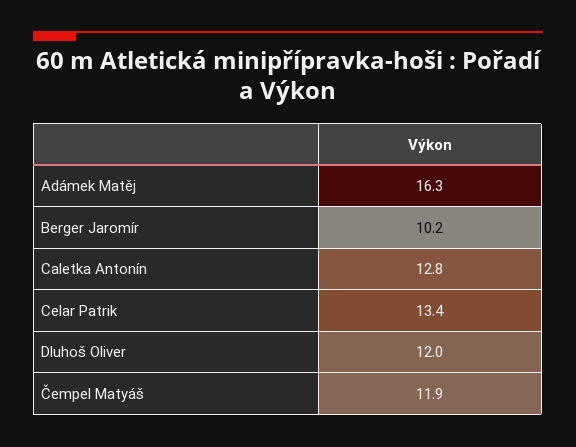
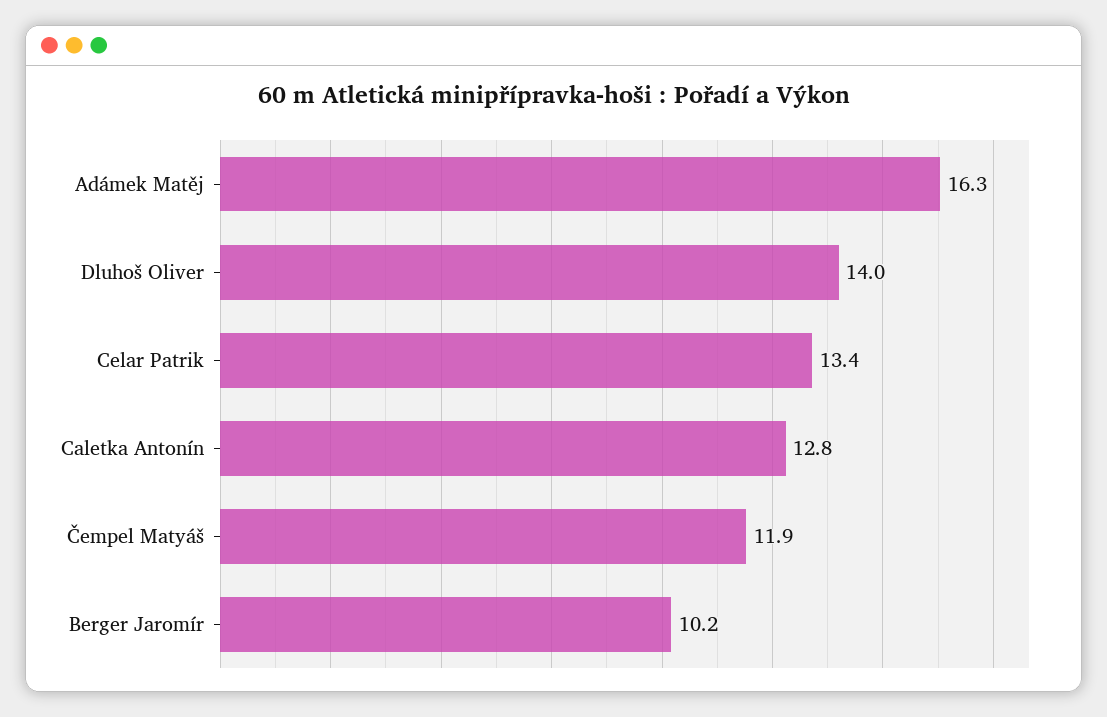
Dluhoš Oliver: 12 -> 14

